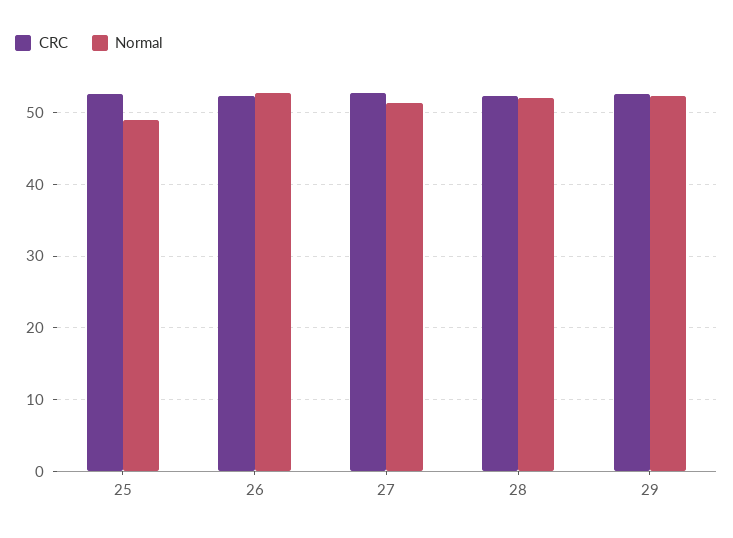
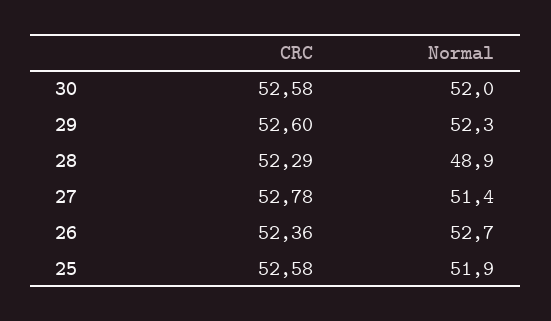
Normal, 25: 49 -> 51.9
Normal, 28: 52 -> 48.9
CRC, 30: none -> 52.58
Normal, 30: none -> 52

